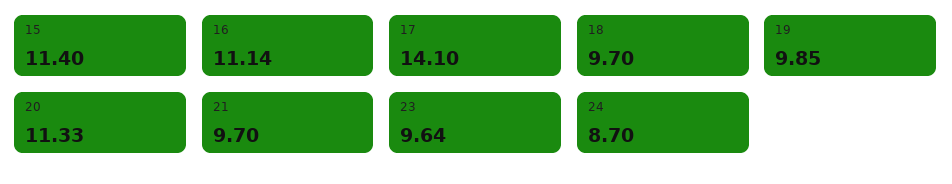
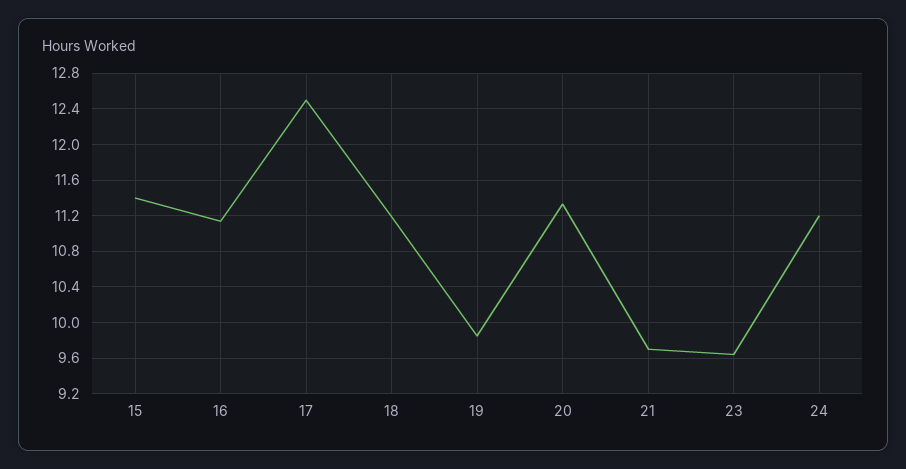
17: 14.1 -> 12.5
18: 9.7 -> 11.2
24: 8.7 -> 11.2

